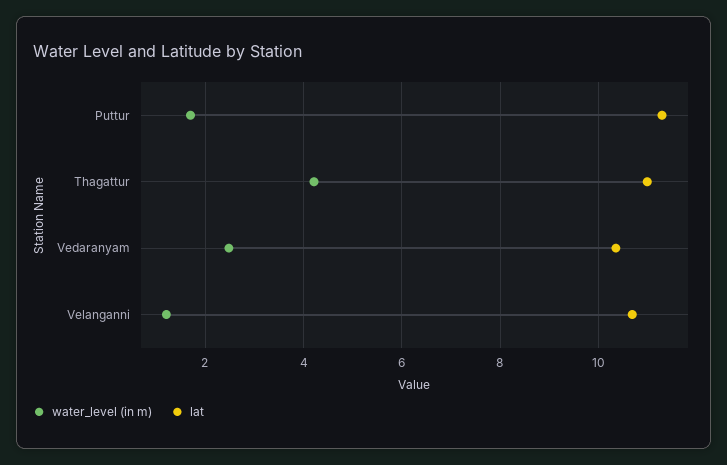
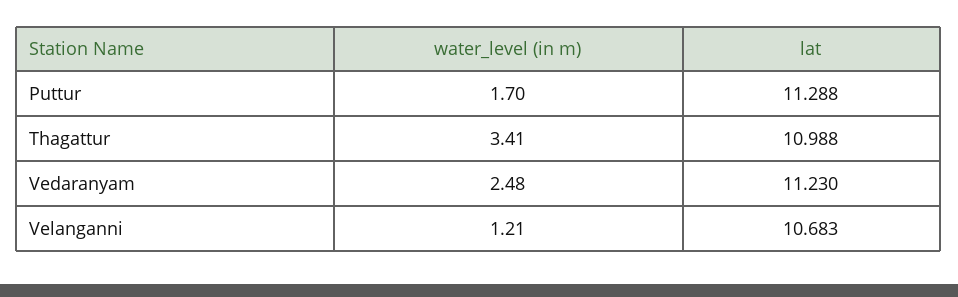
water_level (in m), Thagattur: 4.2 -> 3.41
lat, Vedaranyam: 10.4 -> 11.23

